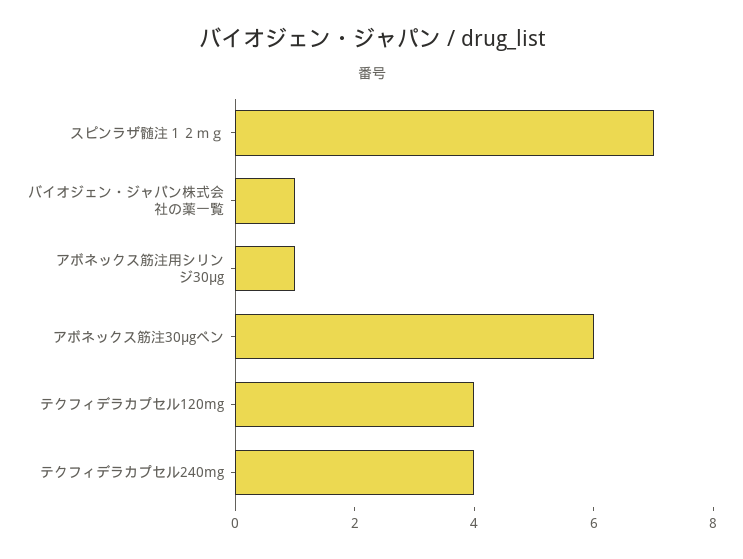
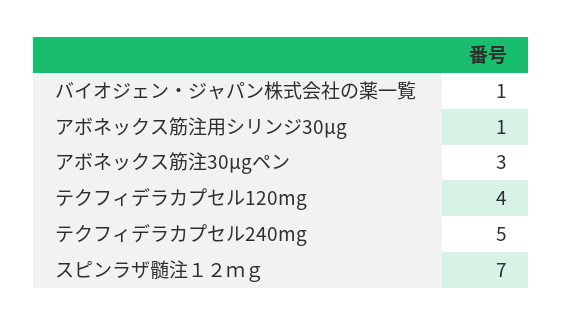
アボネックス筋注30μgペン: 6 -> 3
テクフィデラカプセル240mg: 4 -> 5

